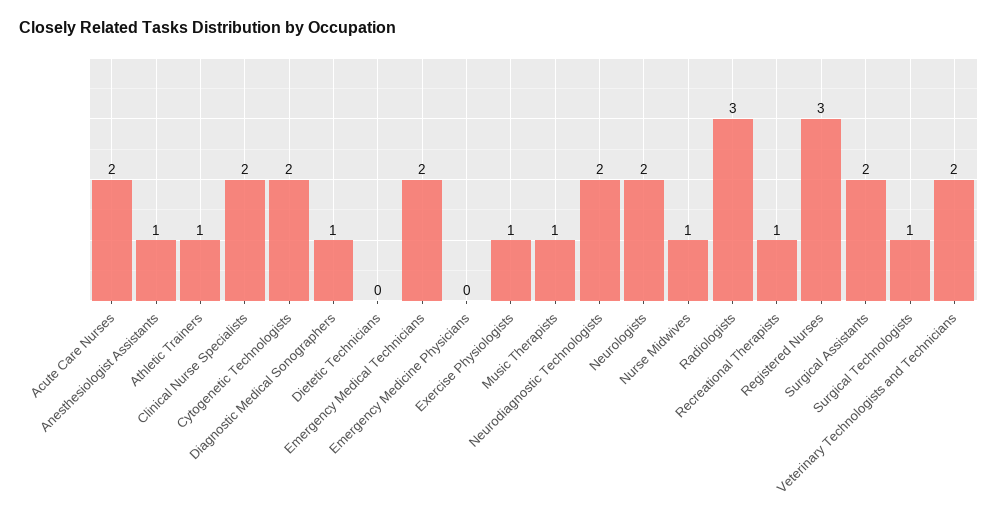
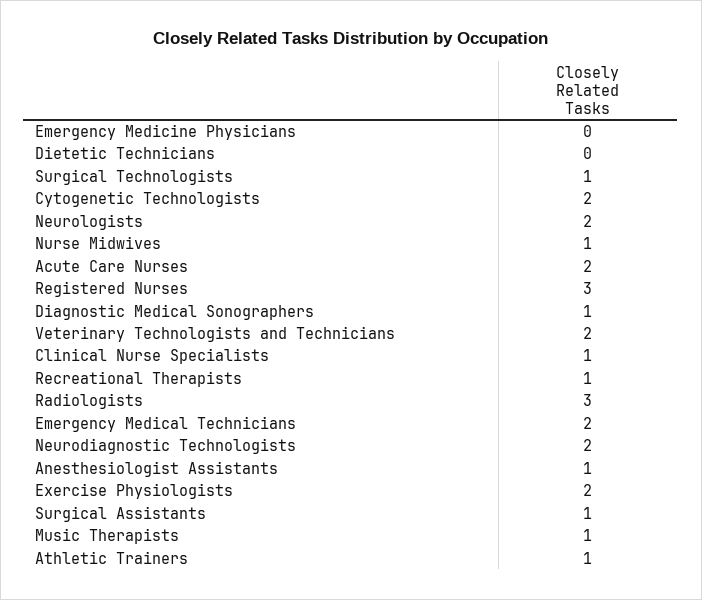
Clinical Nurse Specialists: 2 -> 1
Exercise Physiologists: 1 -> 2
Surgical Assistants: 2 -> 1

